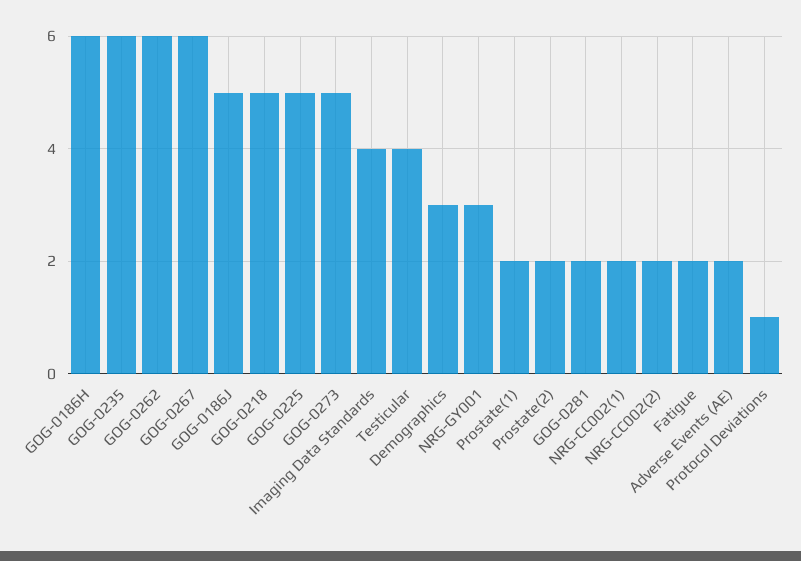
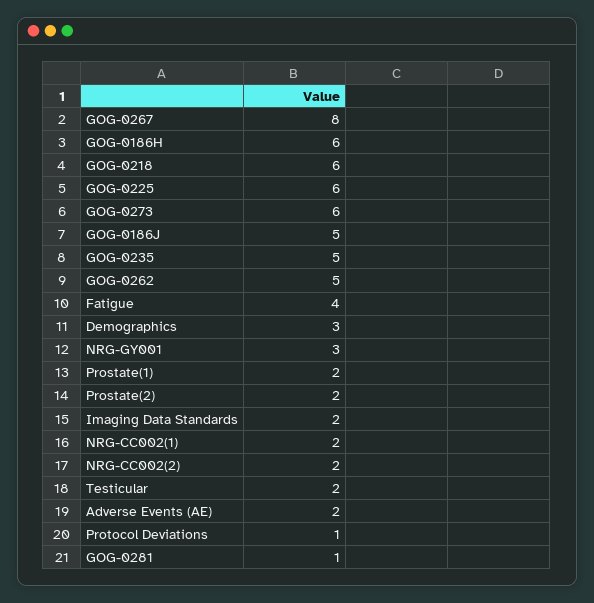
GOG-0235: 6 -> 5
GOG-0262: 6 -> 5
GOG-0267: 6 -> 8
GOG-0218: 5 -> 6
GOG-0225: 5 -> 6
GOG-0273: 5 -> 6
Imaging Data Standards: 4 -> 2
Testicular: 4 -> 2
GOG-0281: 2 -> 1
Fatigue: 2 -> 4

